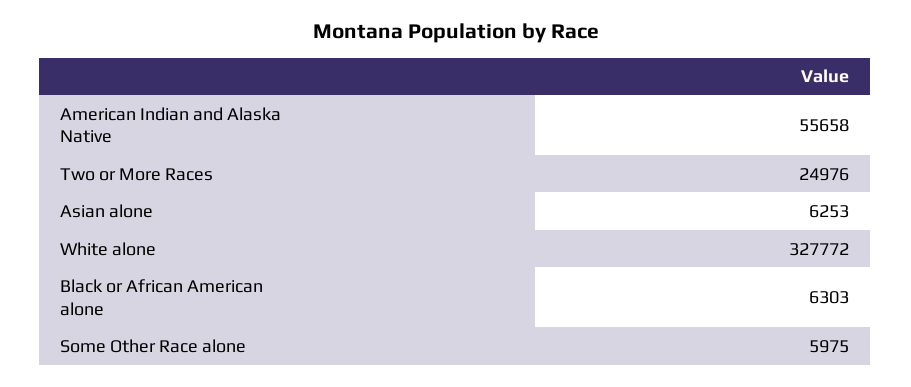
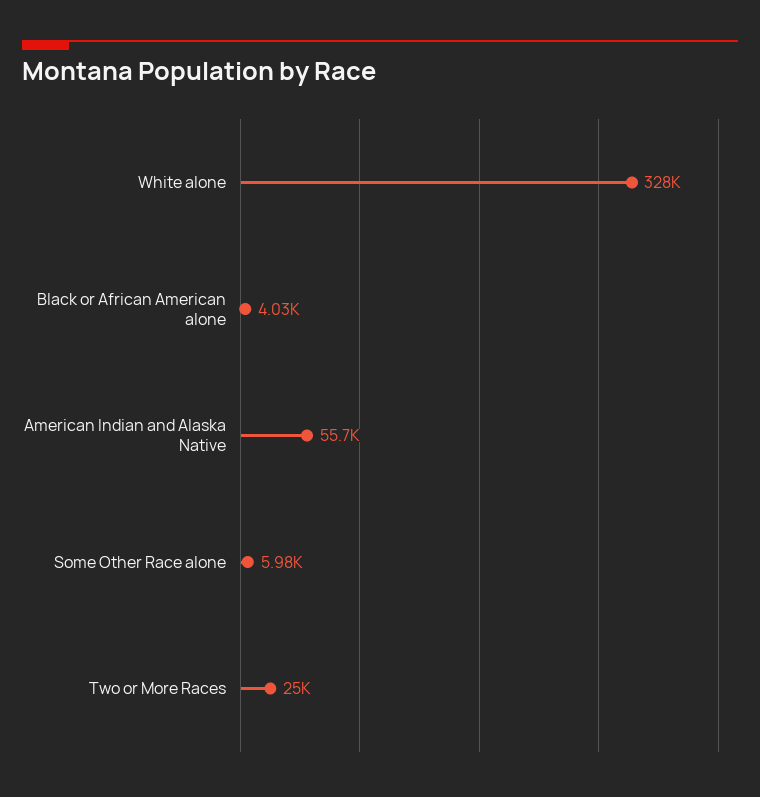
Asian alone: 6253 -> none
Black or African American alone: 6303 -> 4030

